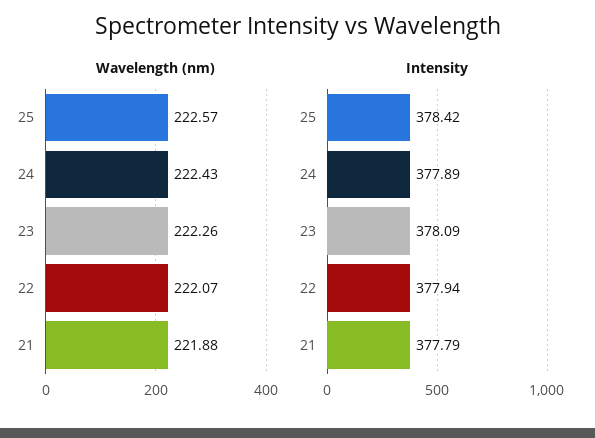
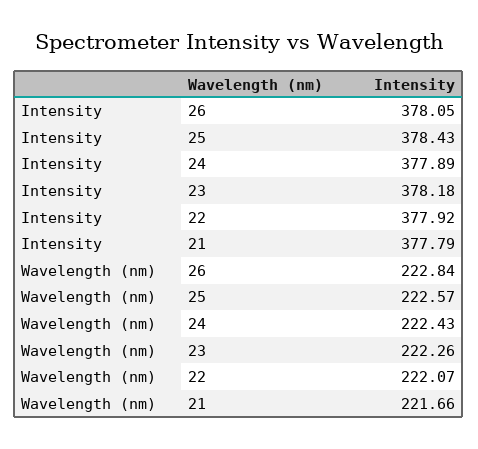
Wavelength (nm), 21: 221.88 -> 221.66
Intensity, 25: 378.42 -> 378.43
Intensity, 23: 378.09 -> 378.18
Intensity, 22: 377.94 -> 377.92
Intensity, 26: none -> 378.05
Wavelength (nm), 26: none -> 222.84

